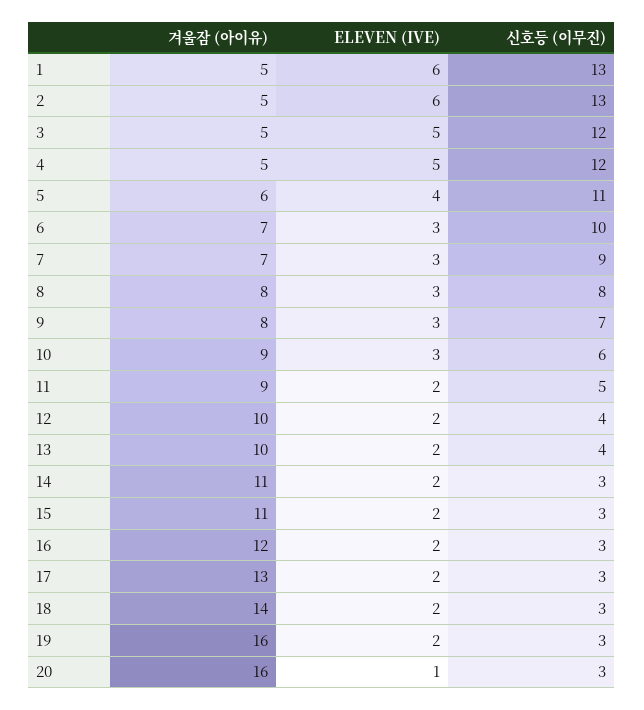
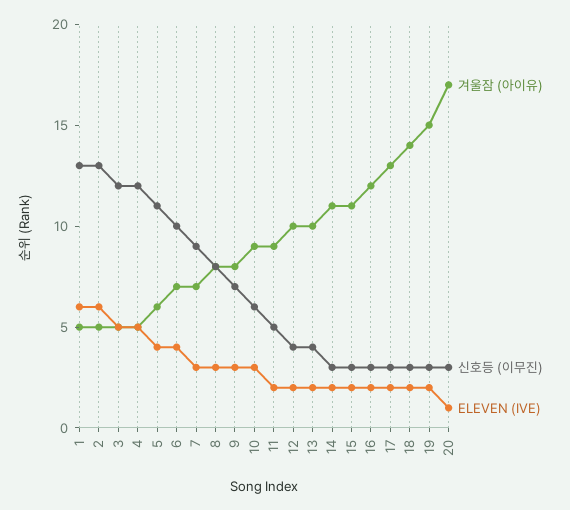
ELEVEN (IVE), 6: 3 -> 4
겨울잠 (아이유), 19: 16 -> 15
겨울잠 (아이유), 20: 16 -> 17

